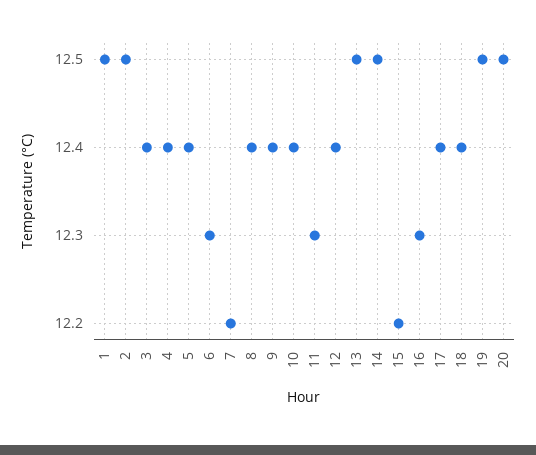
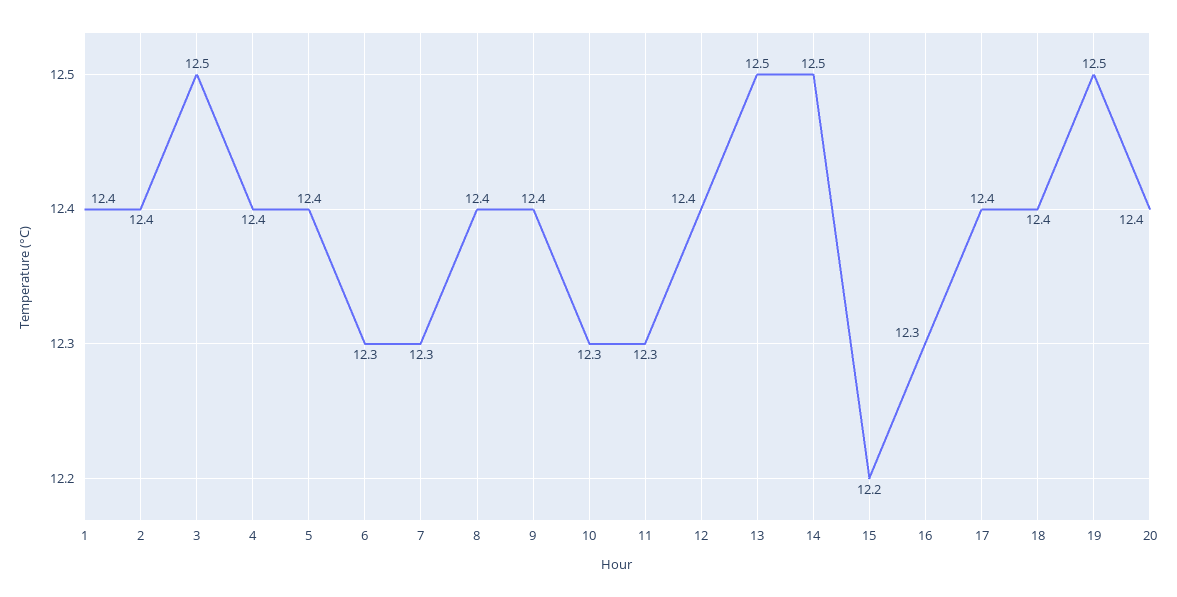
1: 12.5 -> 12.4
2: 12.5 -> 12.4
3: 12.4 -> 12.5
7: 12.2 -> 12.3
10: 12.4 -> 12.3
20: 12.5 -> 12.4

